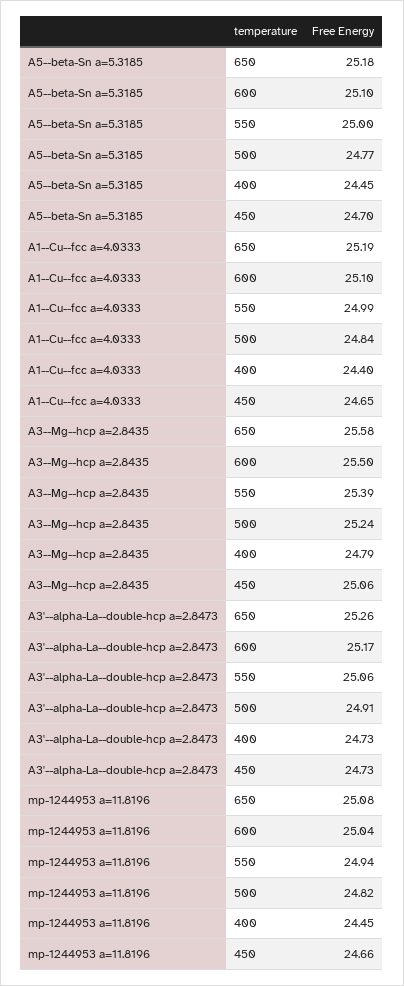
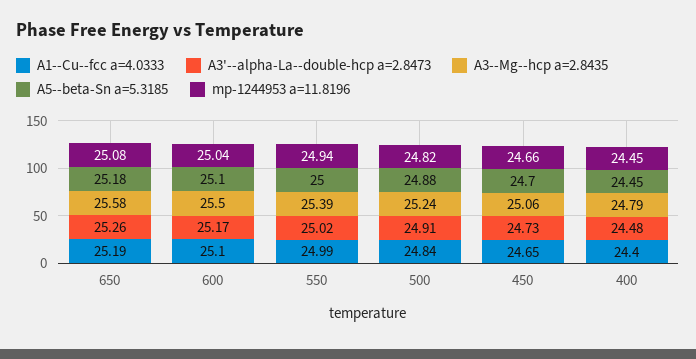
A5--beta-Sn a=5.3185, 500: 24.77 -> 24.88
A3'--alpha-La--double-hcp a=2.8473, 550: 25.06 -> 25.02
A3'--alpha-La--double-hcp a=2.8473, 400: 24.73 -> 24.48

